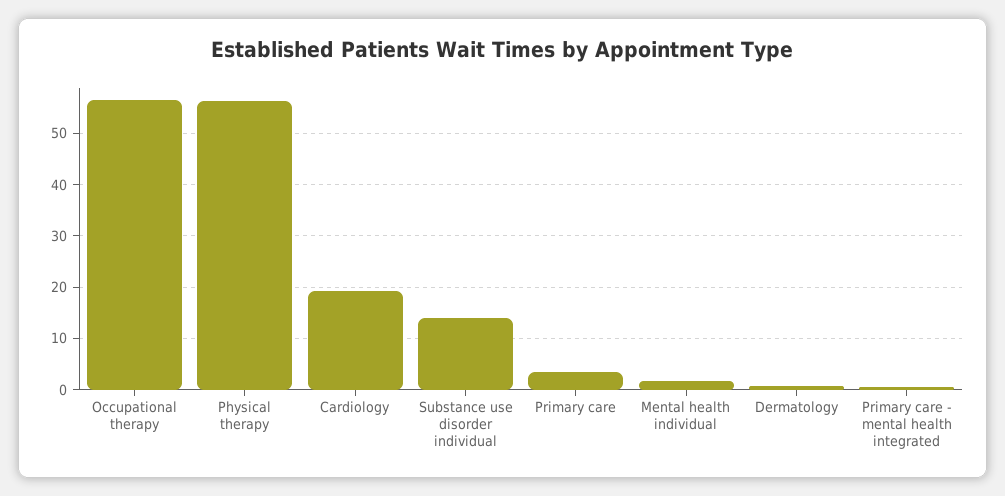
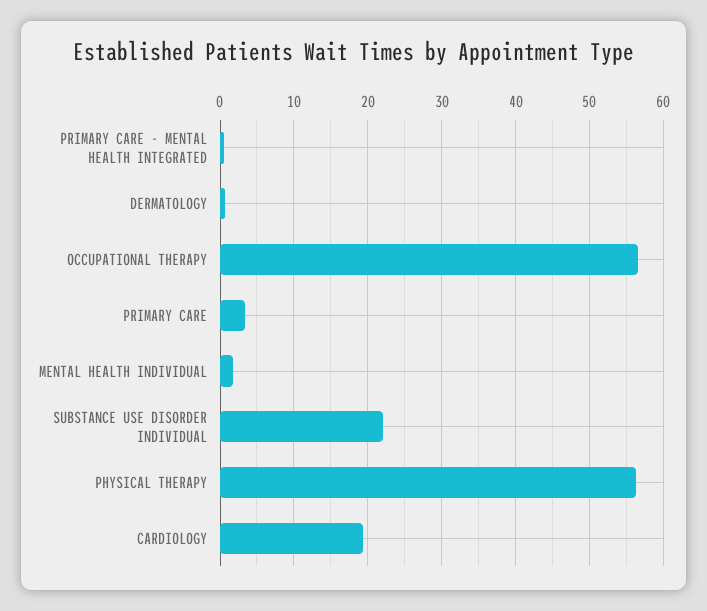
Substance use disorder individual: 14 -> 22

